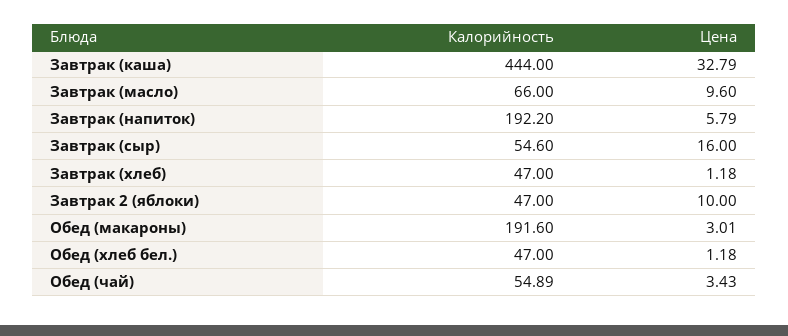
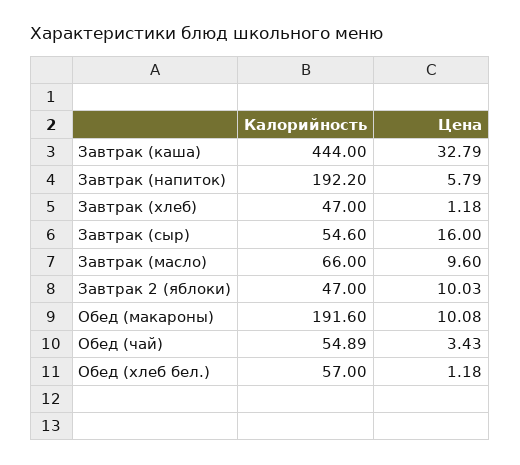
Цена, Завтрак 2 (яблоки): 10 -> 10.03
Цена, Обед (макароны): 3.01 -> 10.08
Калорийность, Обед (хлеб бел.): 47 -> 57

